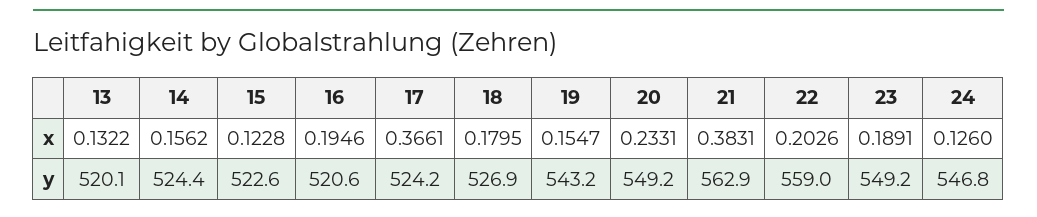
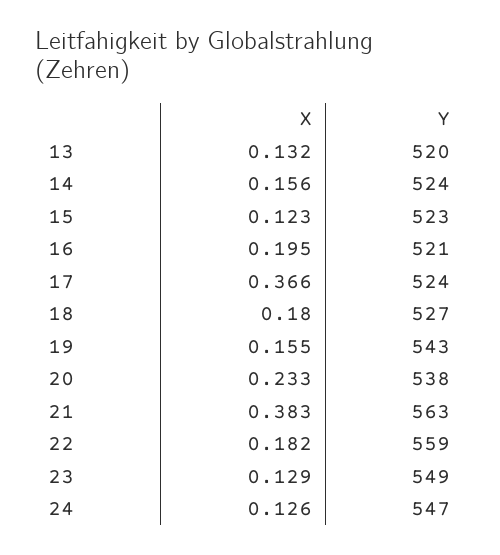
22, x: 0.2026 -> 0.182
23, x: 0.1891 -> 0.129
20, y: 549.2 -> 538

